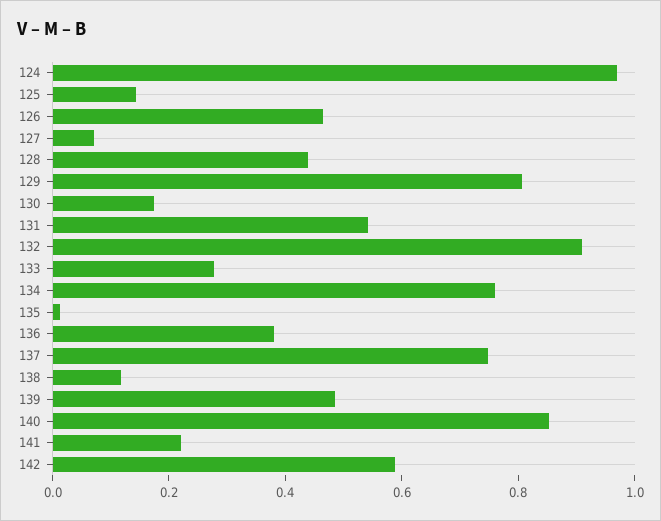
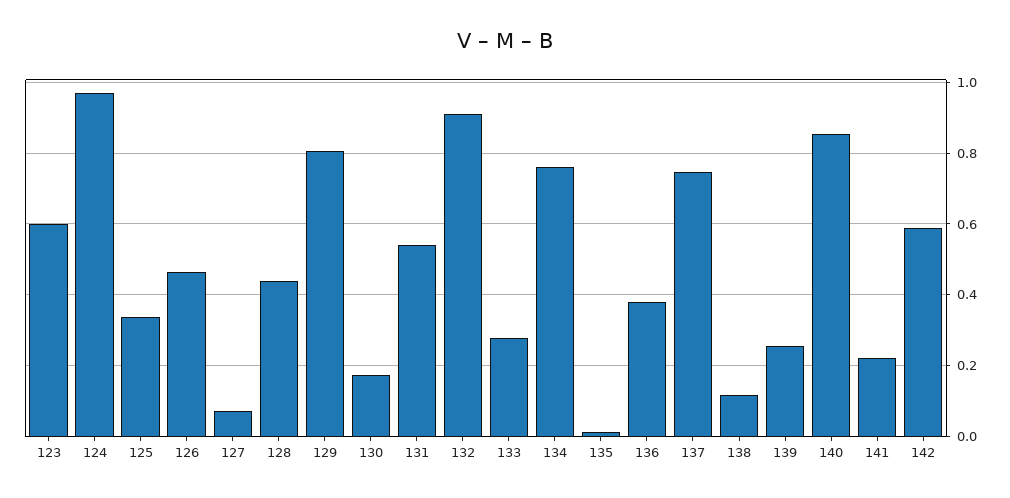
125: 0.15 -> 0.34
139: 0.5 -> 0.26
123: none -> 0.6

